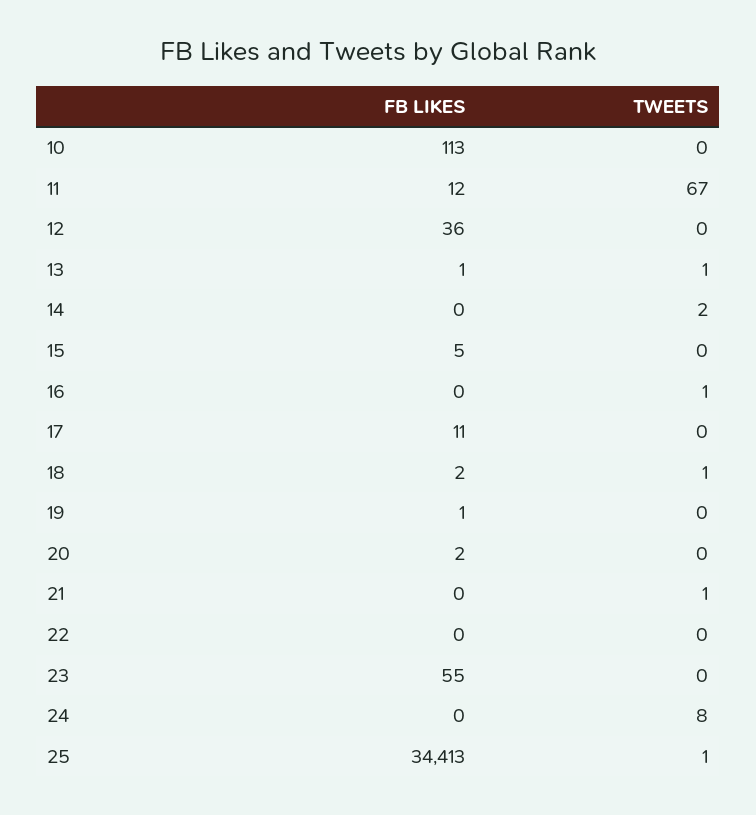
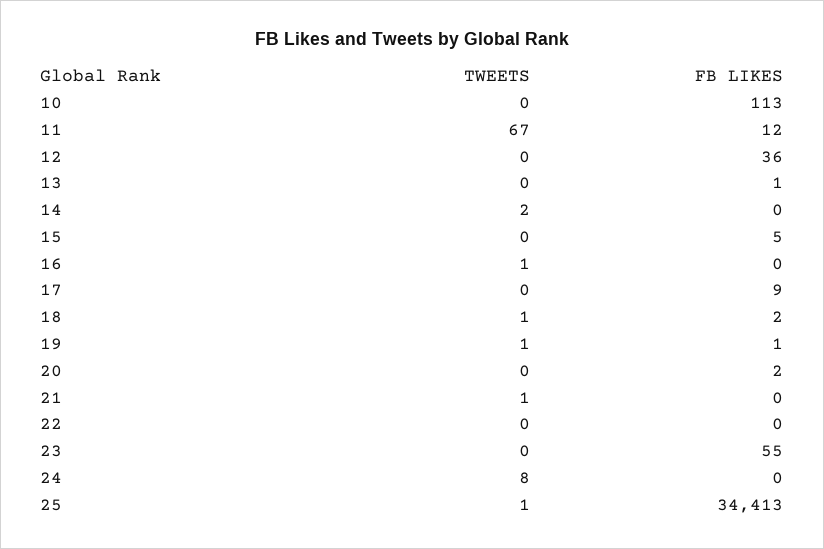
TWEETS, 13: 1 -> 0
FB LIKES, 17: 11 -> 9
TWEETS, 19: 0 -> 1

